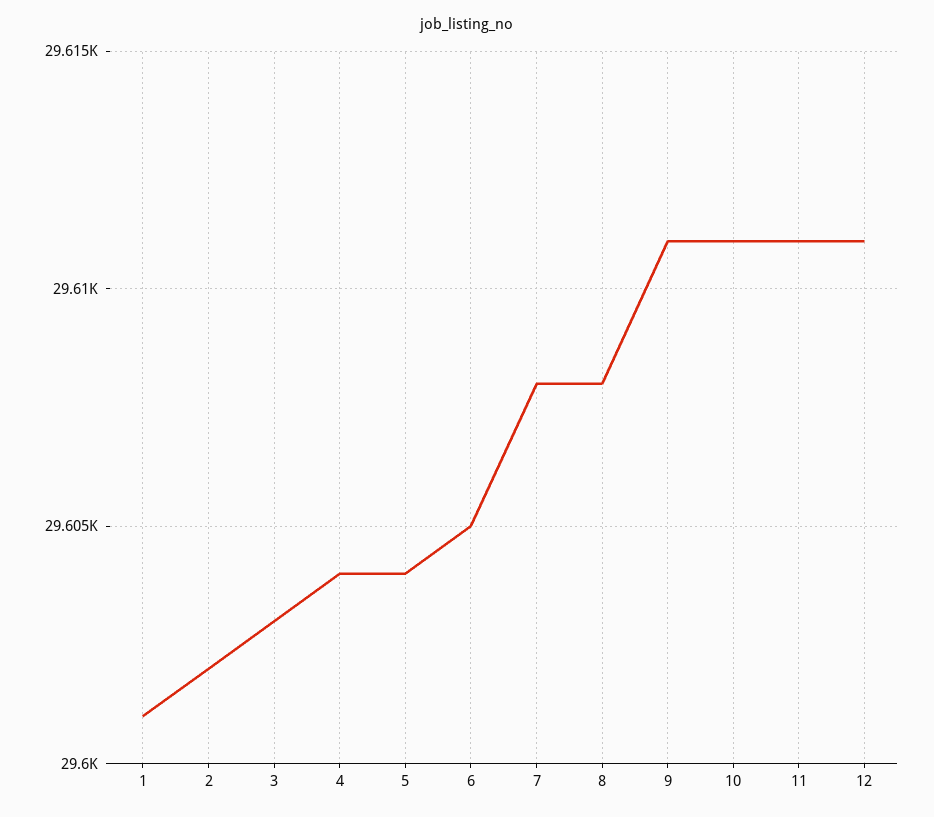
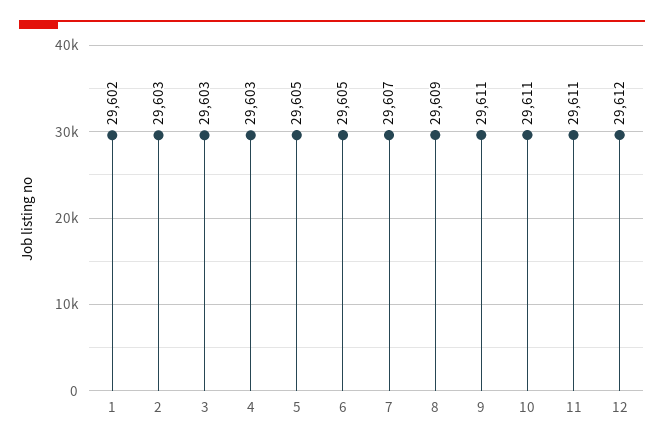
1: 29601 -> 29602
2: 29602 -> 29603
4: 29604 -> 29603
5: 29604 -> 29605
7: 29608 -> 29607
8: 29608 -> 29609
12: 29611 -> 29612

